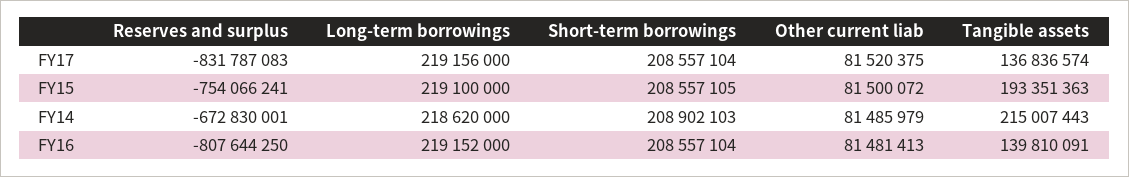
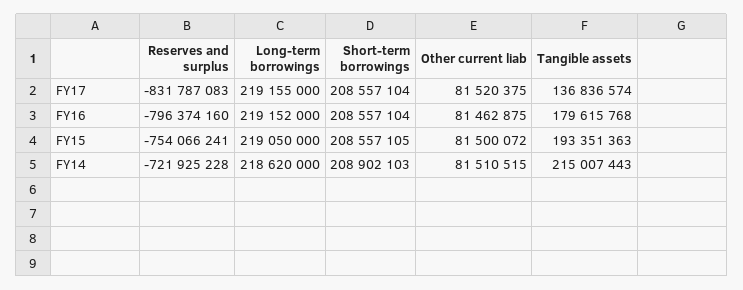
Long-term borrowings, FY17: 219156000 -> 219155000
Long-term borrowings, FY15: 219100000 -> 219050000
Reserves and surplus, FY14: -672830001 -> -721925228
Other current liab, FY14: 81485979 -> 81510515
Reserves and surplus, FY16: -807644250 -> -796374160
Other current liab, FY16: 81481413 -> 81462875
Tangible assets, FY16: 139810091 -> 179615768

